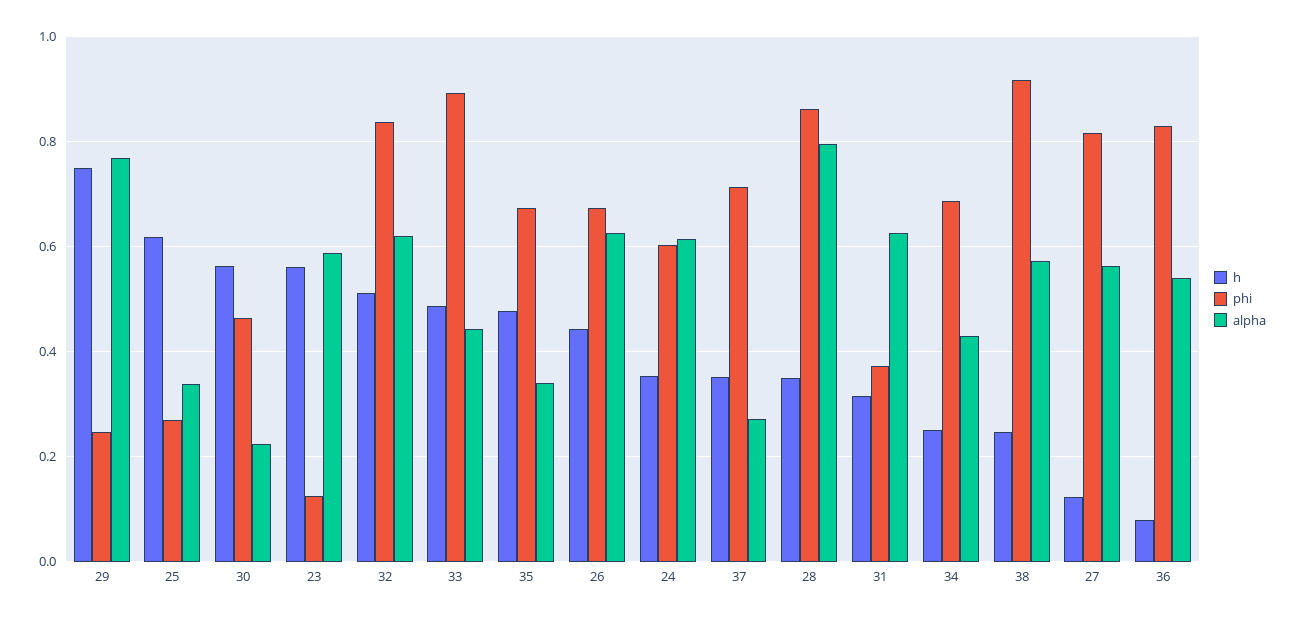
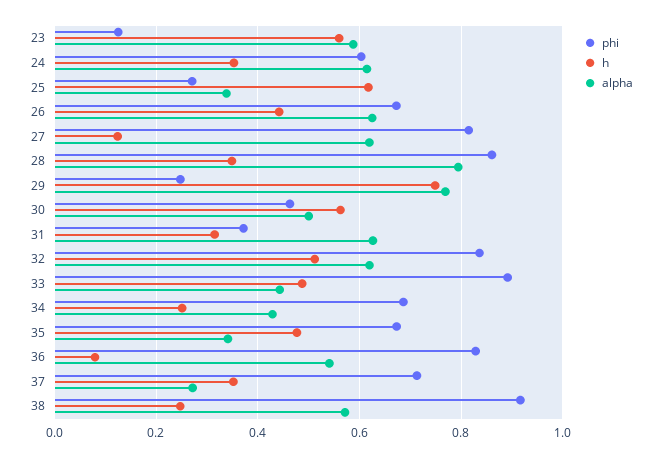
alpha, 30: 0.22 -> 0.5
alpha, 27: 0.56 -> 0.62

